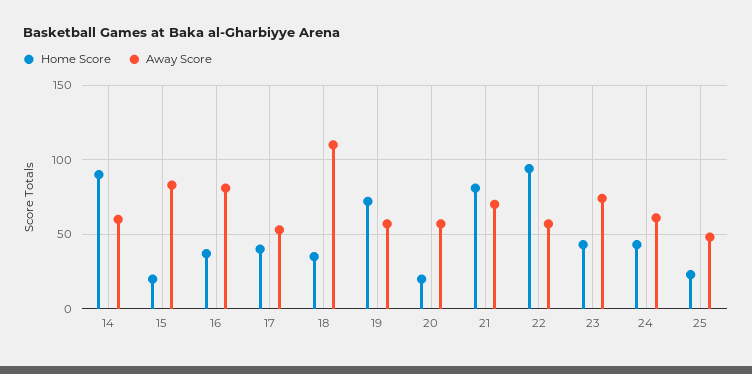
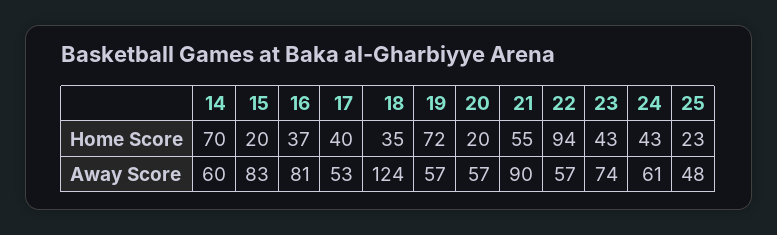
Home Score, 14: 90 -> 70
Away Score, 18: 110 -> 124
Home Score, 21: 80 -> 55
Away Score, 21: 70 -> 90

